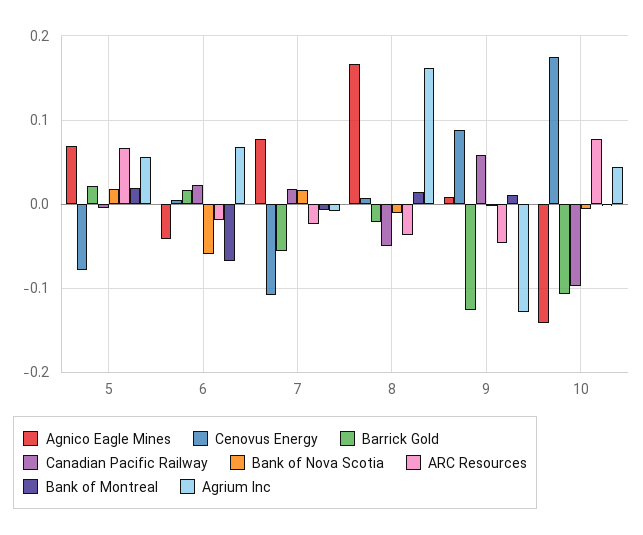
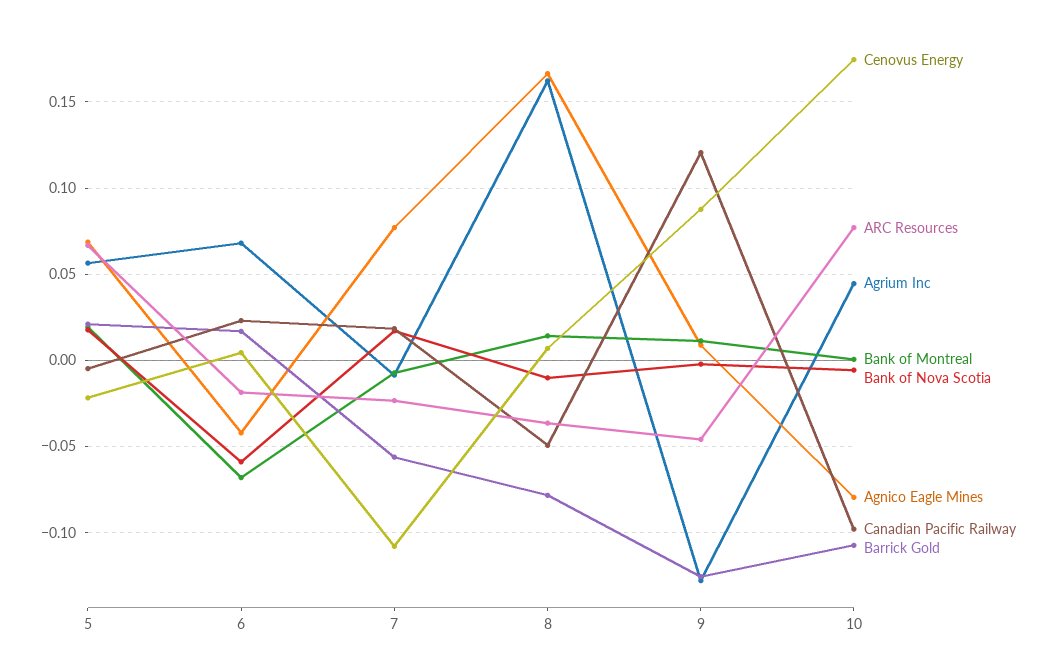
Cenovus Energy, 5: -0.08 -> -0.02
Barrick Gold, 8: -0.02 -> -0.08
Canadian Pacific Railway, 9: 0.06 -> 0.12
Agnico Eagle Mines, 10: -0.14 -> -0.08

